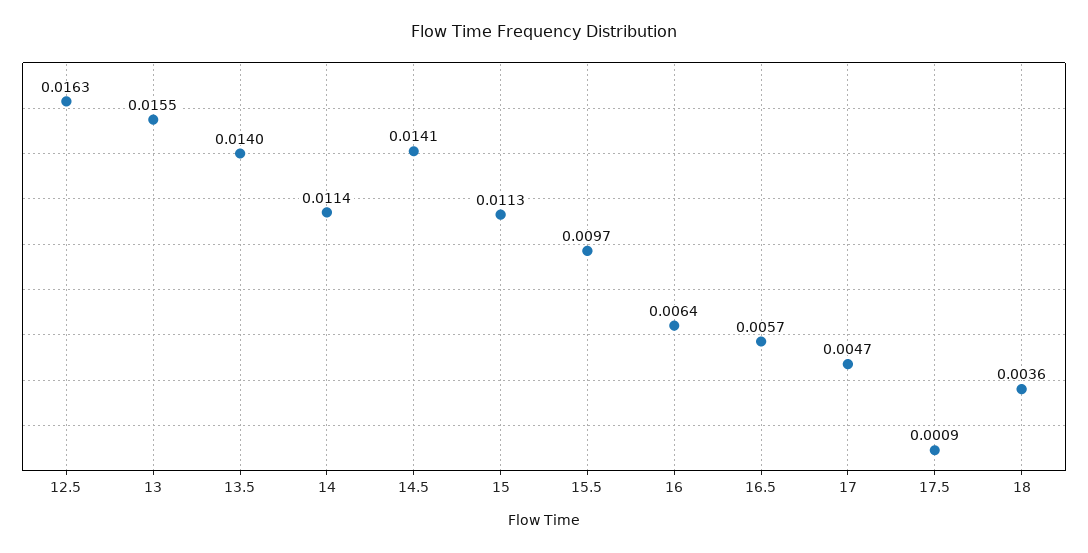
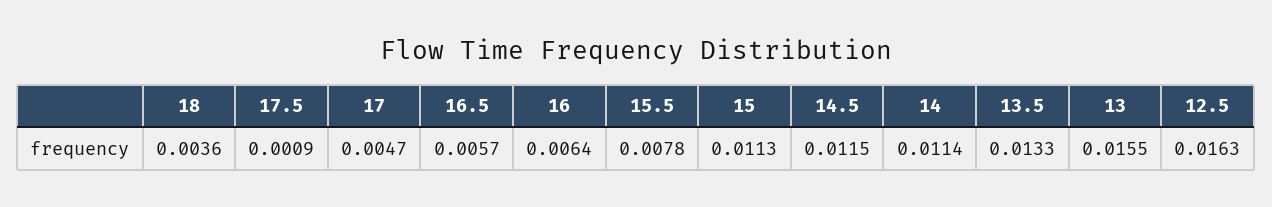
13.5: 0.014 -> 0.0133
14.5: 0.0141 -> 0.0115
15.5: 0.0097 -> 0.0078

